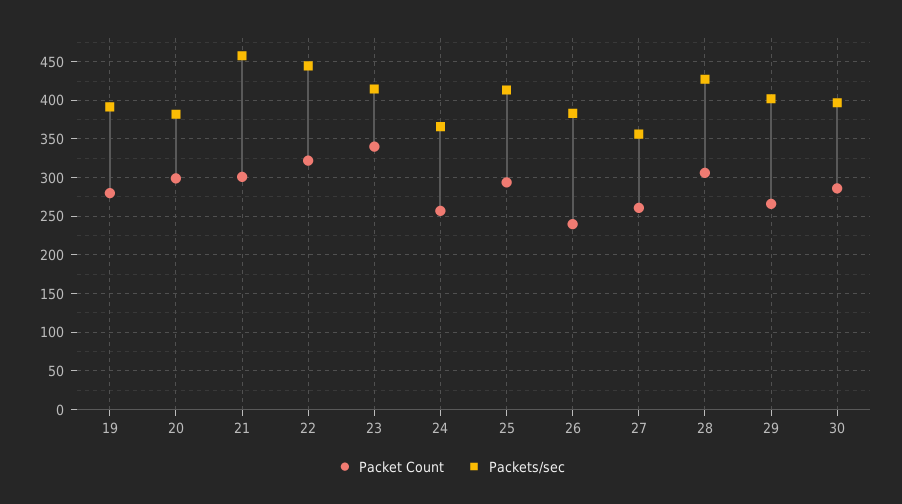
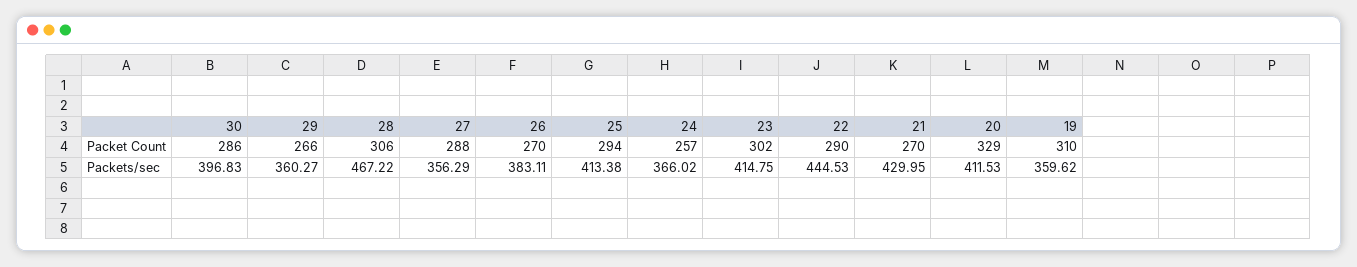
Packet Count, 19: 280 -> 310
Packets/sec, 19: 390 -> 359.62
Packet Count, 20: 300 -> 329
Packets/sec, 20: 380 -> 411.53
Packet Count, 21: 300 -> 270
Packets/sec, 21: 460 -> 429.95
Packet Count, 22: 320 -> 290
Packet Count, 23: 340 -> 302
Packet Count, 26: 240 -> 270
Packet Count, 27: 260 -> 288
Packets/sec, 28: 430 -> 467.22
Packets/sec, 29: 400 -> 360.27

